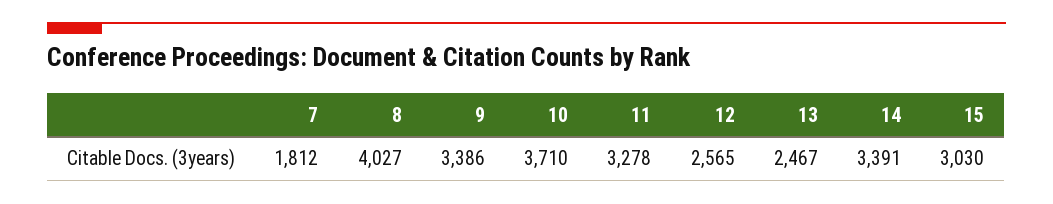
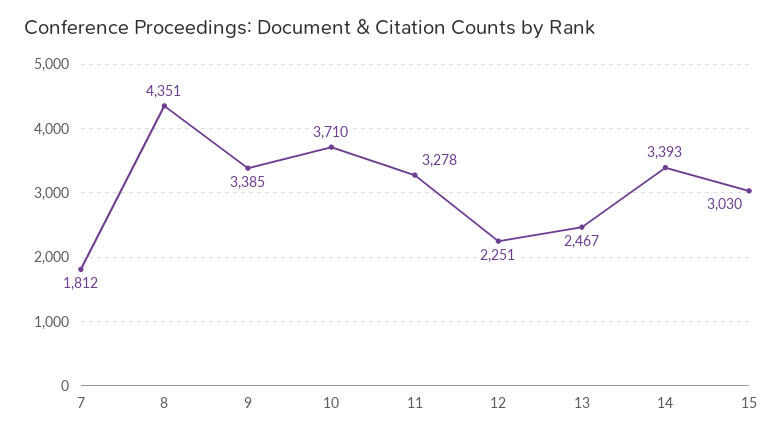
8: 4027 -> 4351
9: 3386 -> 3385
12: 2565 -> 2251
14: 3391 -> 3393

